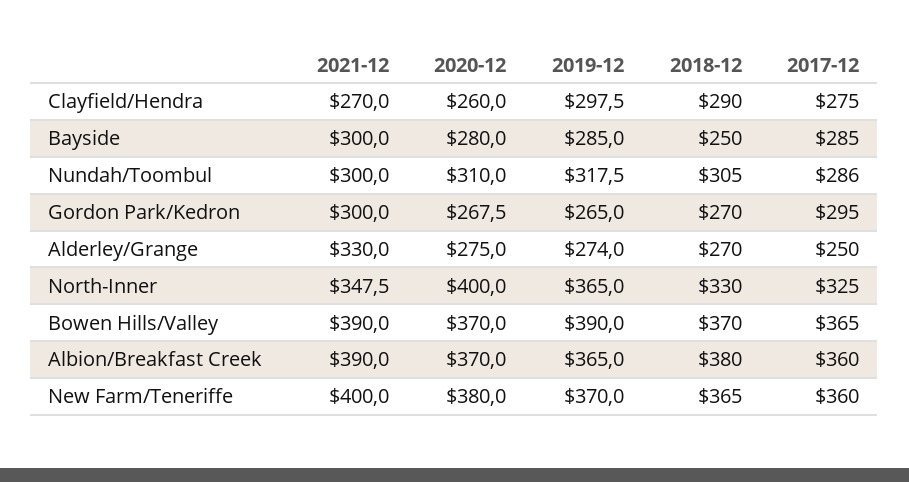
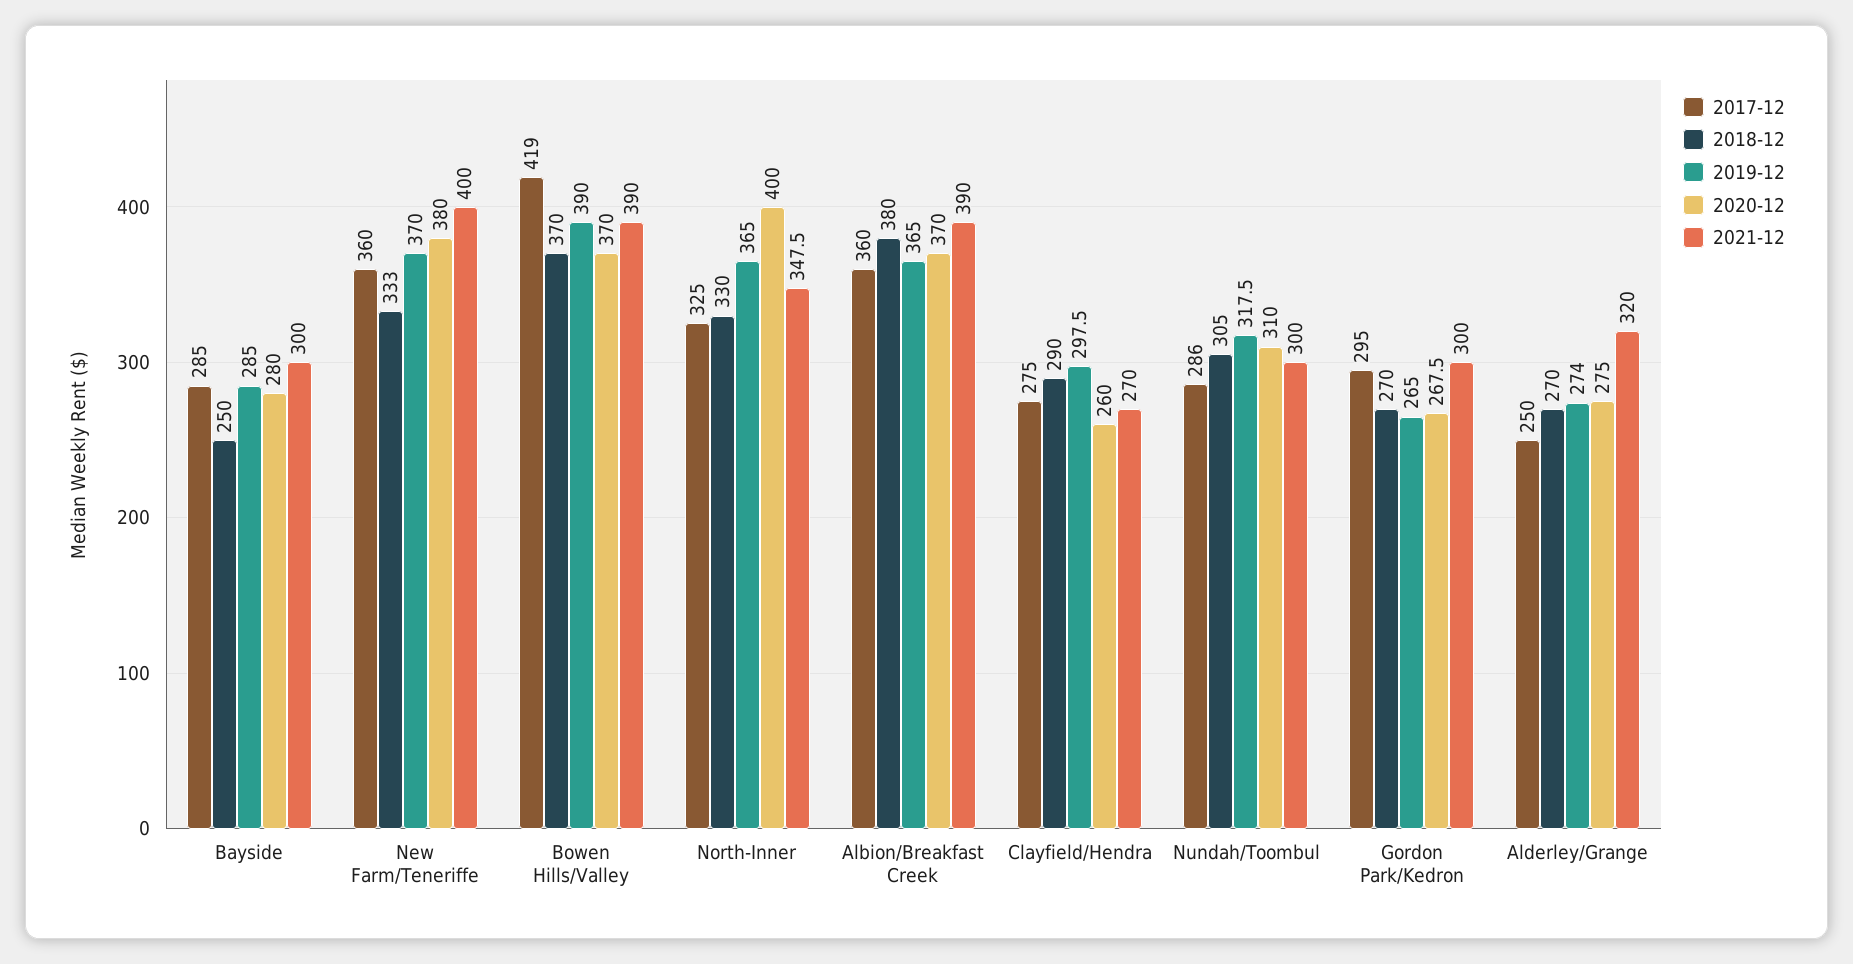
2021-12, Alderley/Grange: 330 -> 320
2017-12, Bowen Hills/Valley: 365 -> 419
2018-12, New Farm/Teneriffe: 365 -> 333

